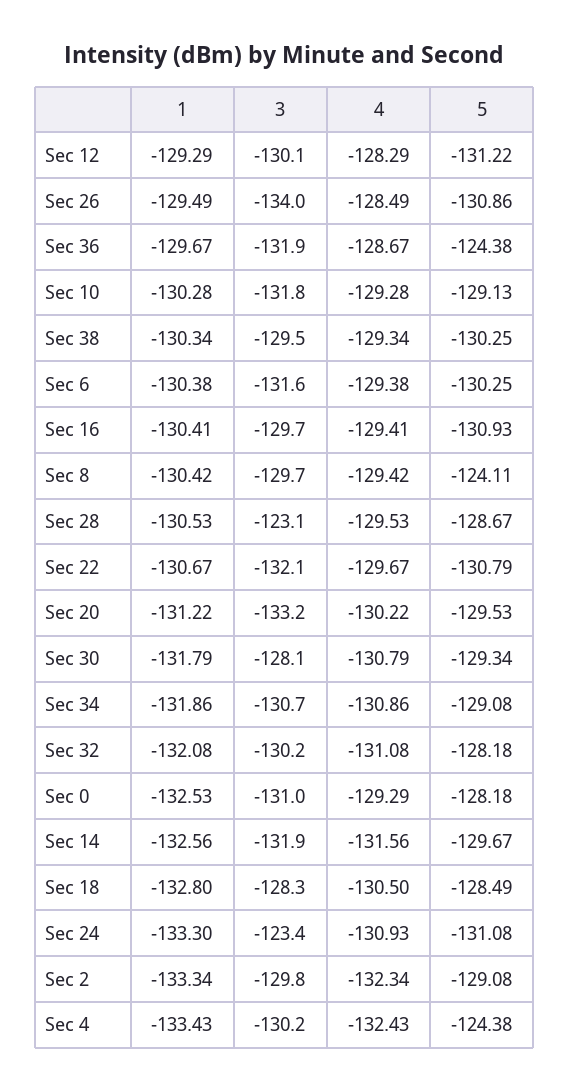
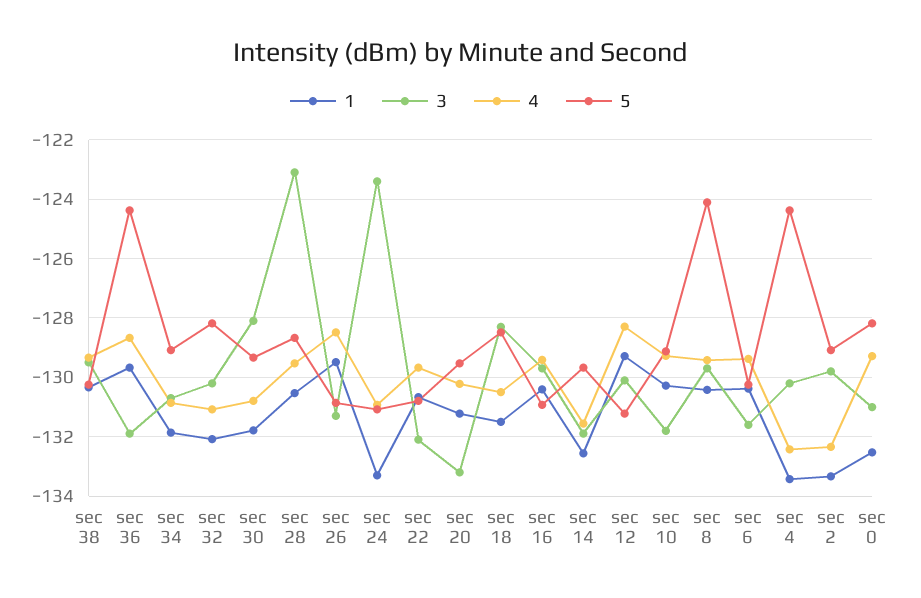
3, Sec 26: -134 -> -131.25
1, Sec 18: -132.8 -> -131.5

